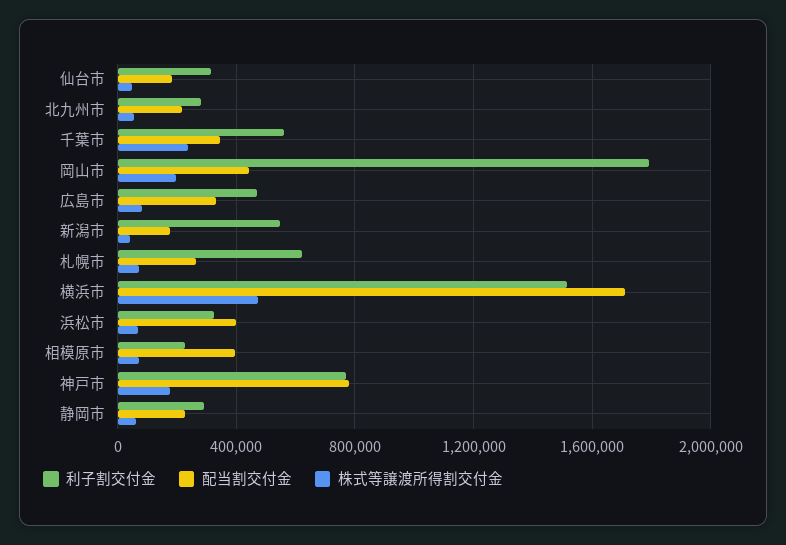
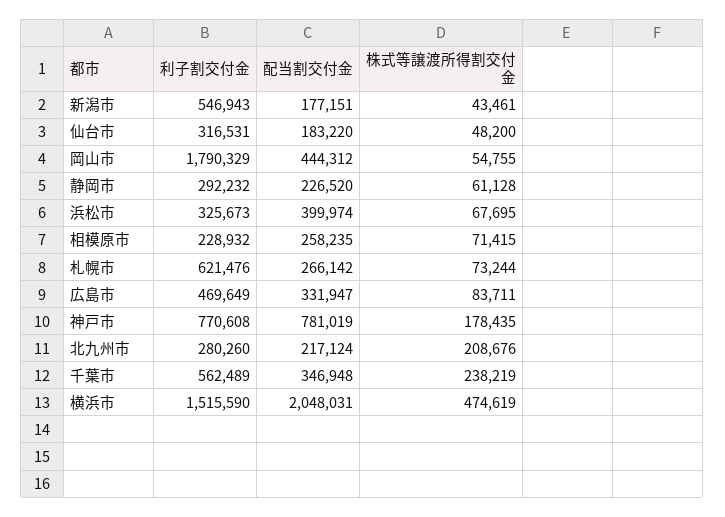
株式等譲渡所得割交付金, 北九州市: 50000 -> 208676
株式等譲渡所得割交付金, 岡山市: 200000 -> 54755
配当割交付金, 横浜市: 1700000 -> 2048031
配当割交付金, 相模原市: 400000 -> 258235

